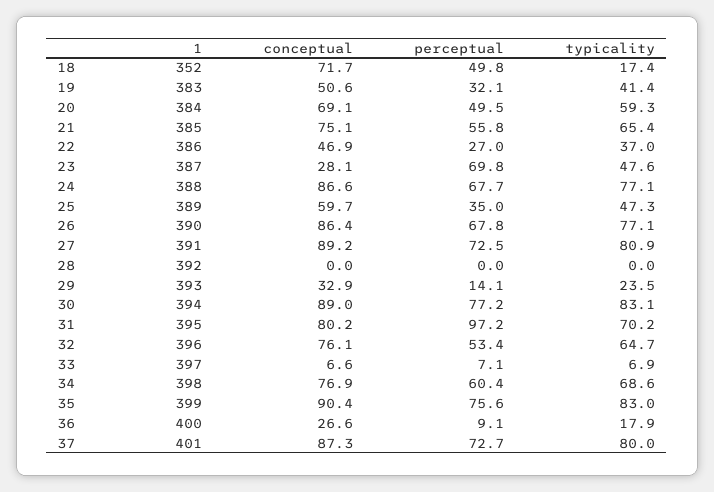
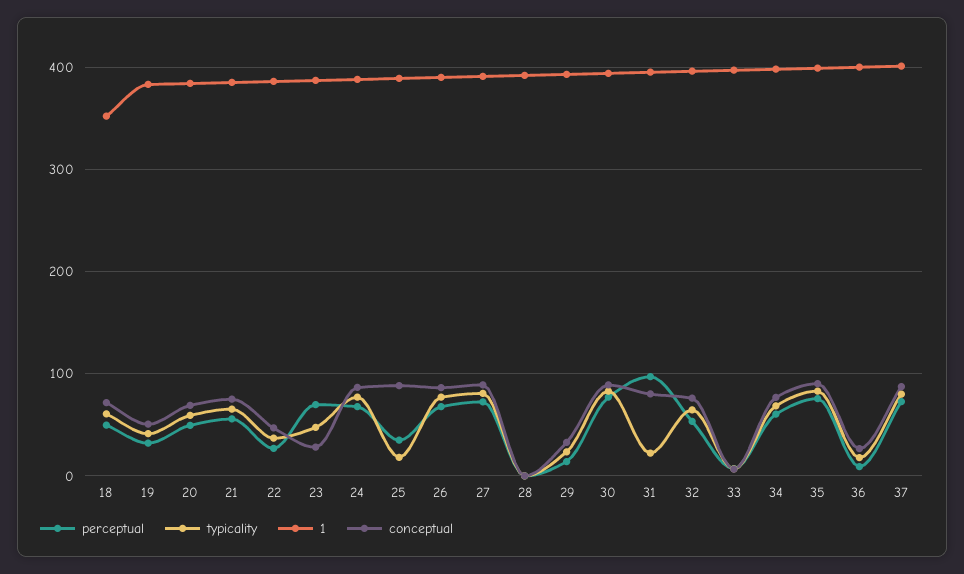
typicality, 18: 17.4 -> 60
conceptual, 25: 59.7 -> 90
typicality, 25: 47.3 -> 20
typicality, 31: 70.2 -> 20

